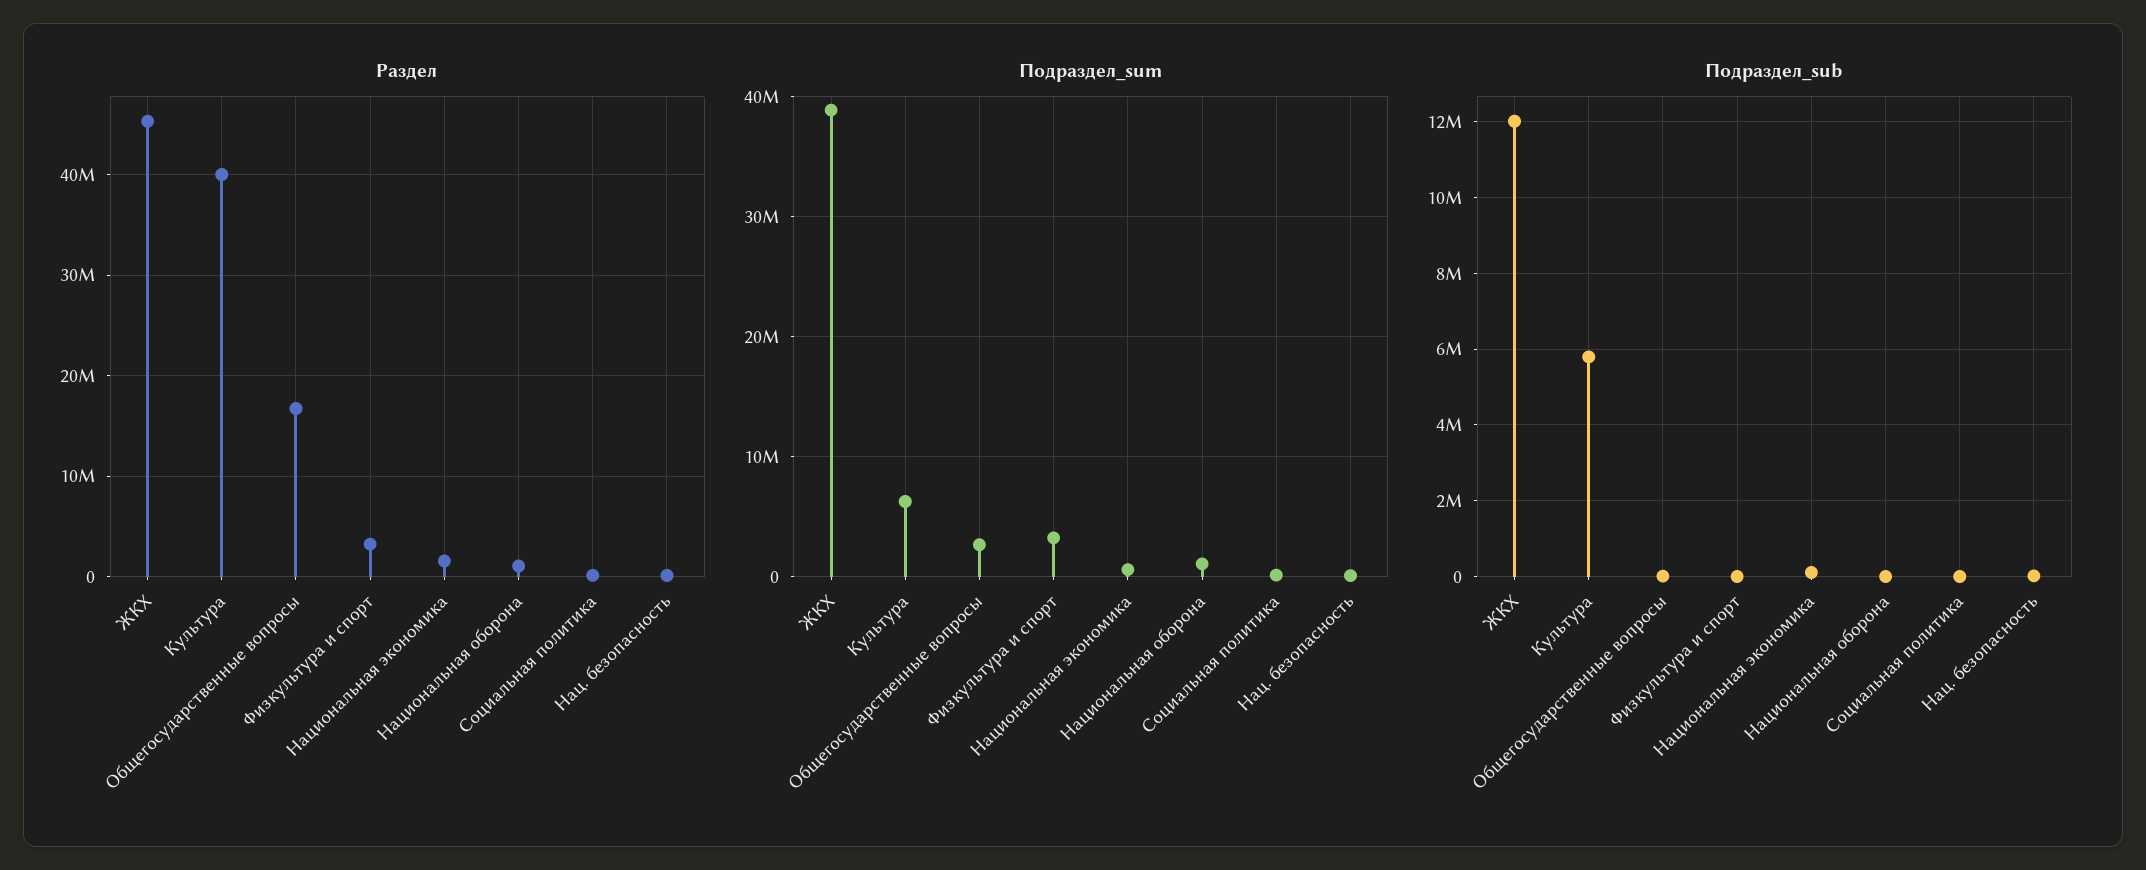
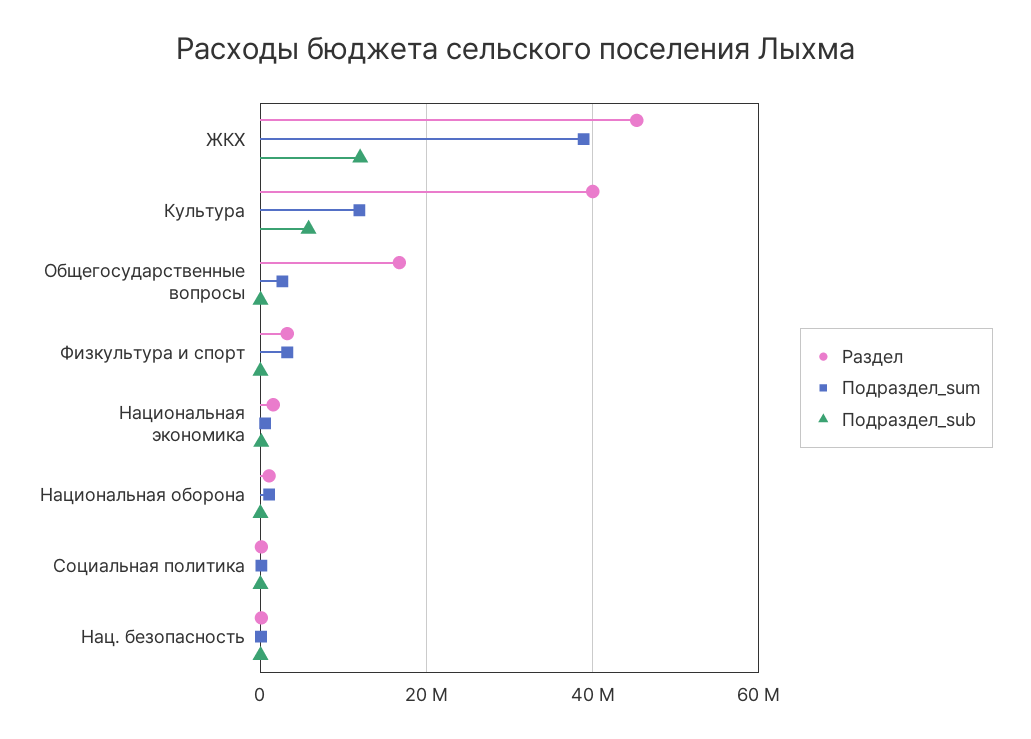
Подраздел_sum, Культура: 6000000 -> 12000000

